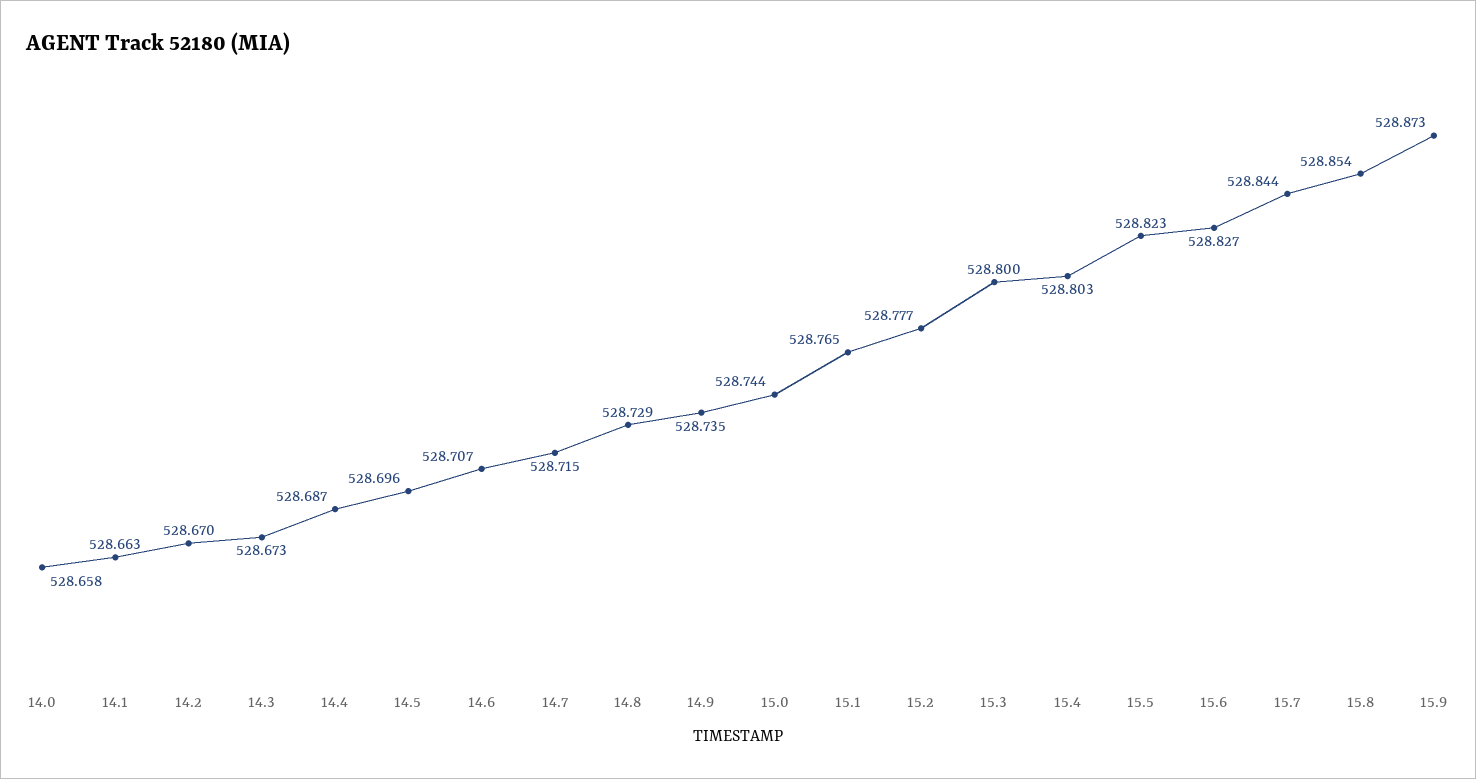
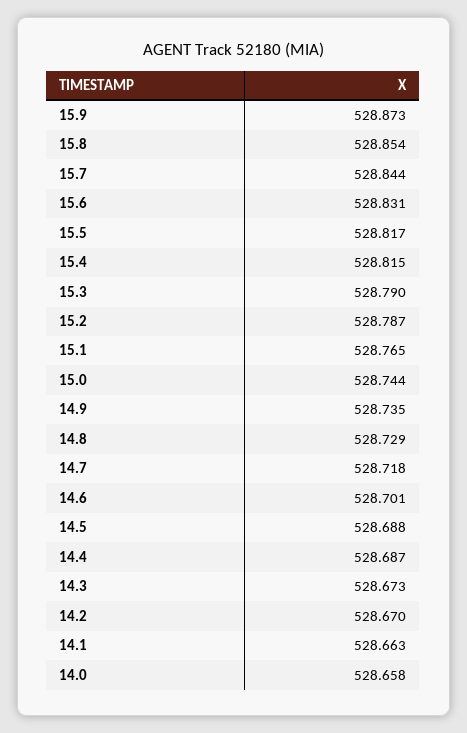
14.5: 528.696 -> 528.688
14.6: 528.707 -> 528.701
14.7: 528.715 -> 528.718
15.2: 528.777 -> 528.787
15.3: 528.8 -> 528.79
15.4: 528.803 -> 528.815
15.5: 528.823 -> 528.817
15.6: 528.827 -> 528.831

